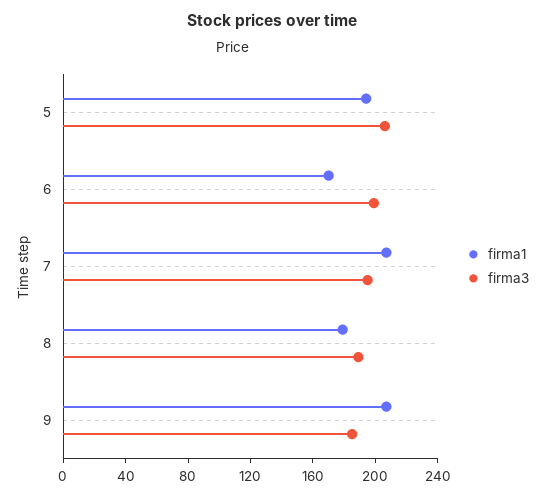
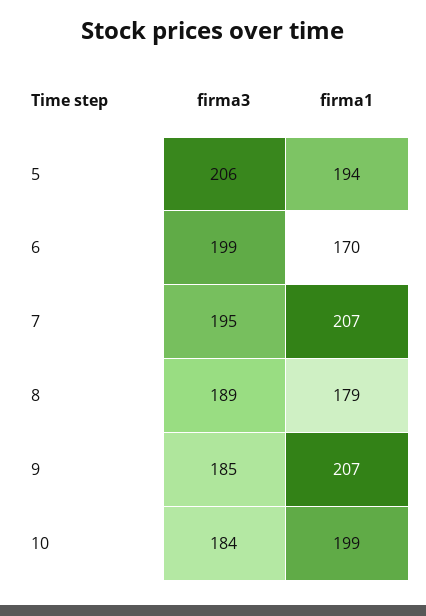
firma3, 10: none -> 184
firma1, 10: none -> 199

